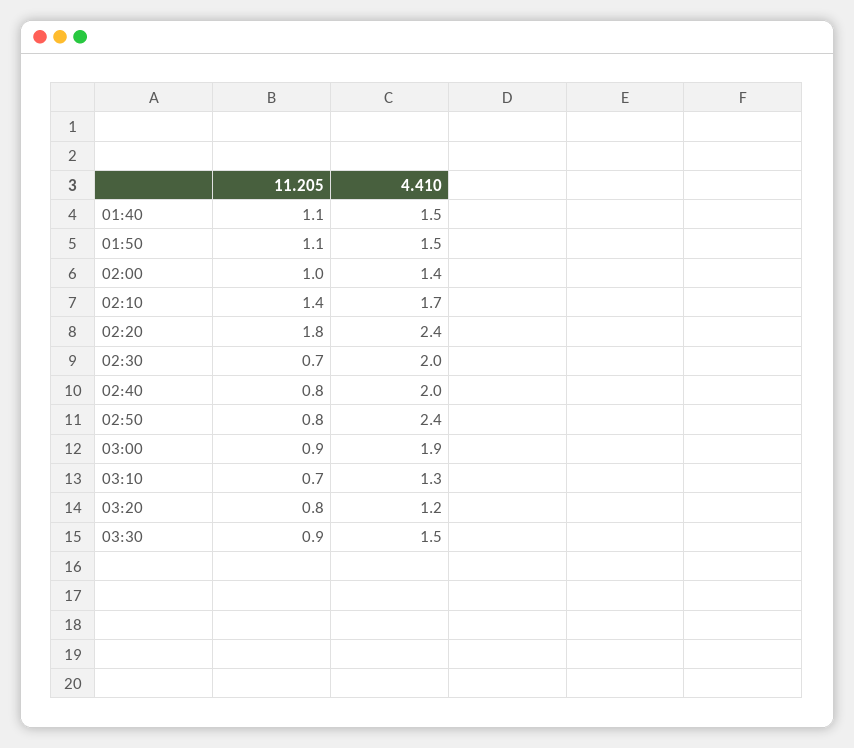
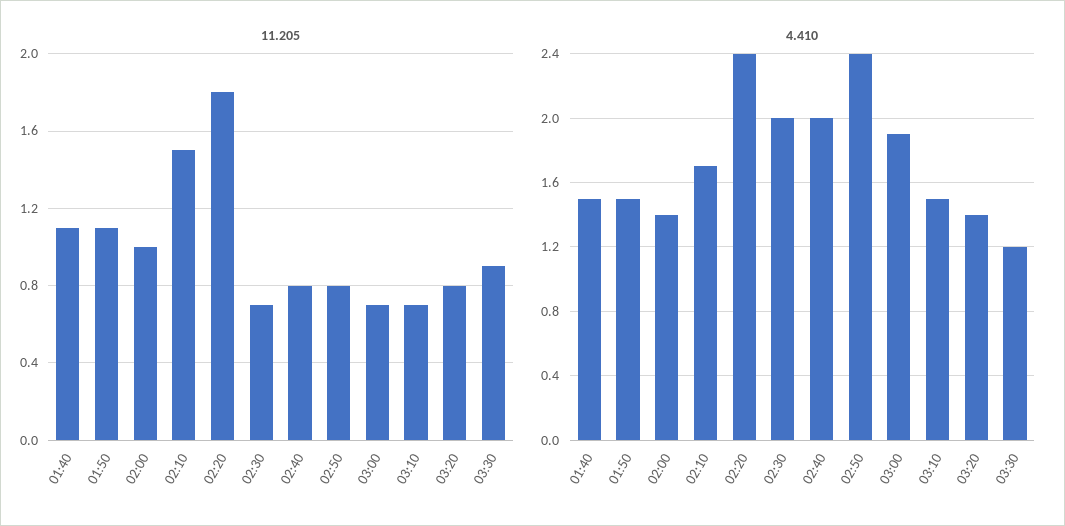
11.205, 02:10: 1.4 -> 1.5
11.205, 03:00: 0.9 -> 0.7
4.410, 03:10: 1.3 -> 1.5
4.410, 03:20: 1.2 -> 1.4
4.410, 03:30: 1.5 -> 1.2

